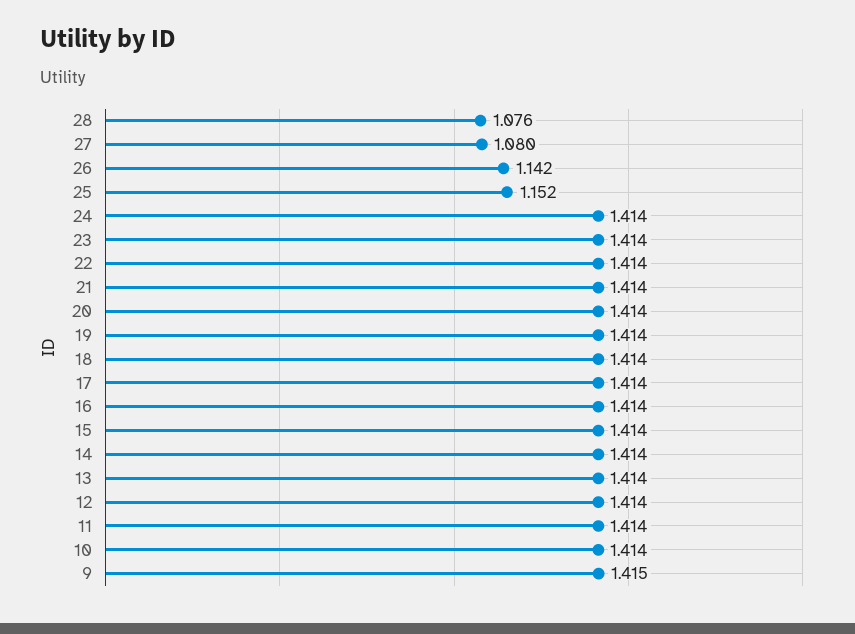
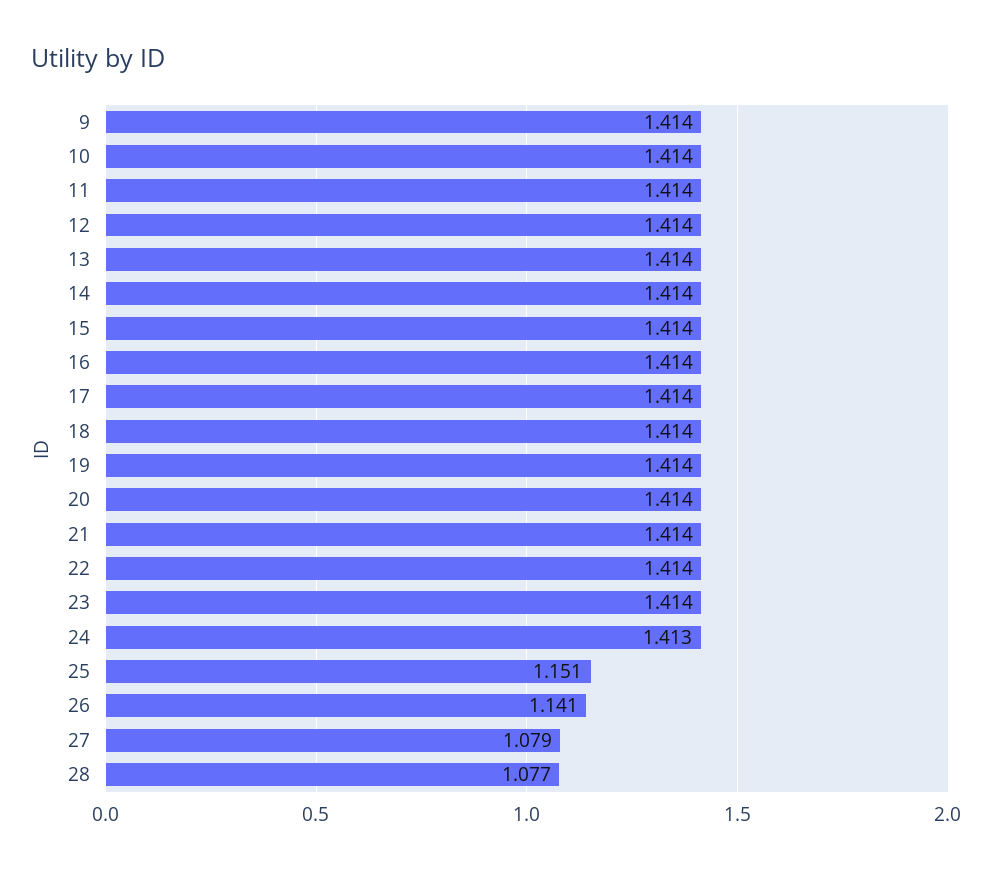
28: 1.076 -> 1.077
27: 1.08 -> 1.079
26: 1.142 -> 1.141
25: 1.152 -> 1.151
24: 1.414 -> 1.413
9: 1.415 -> 1.414

